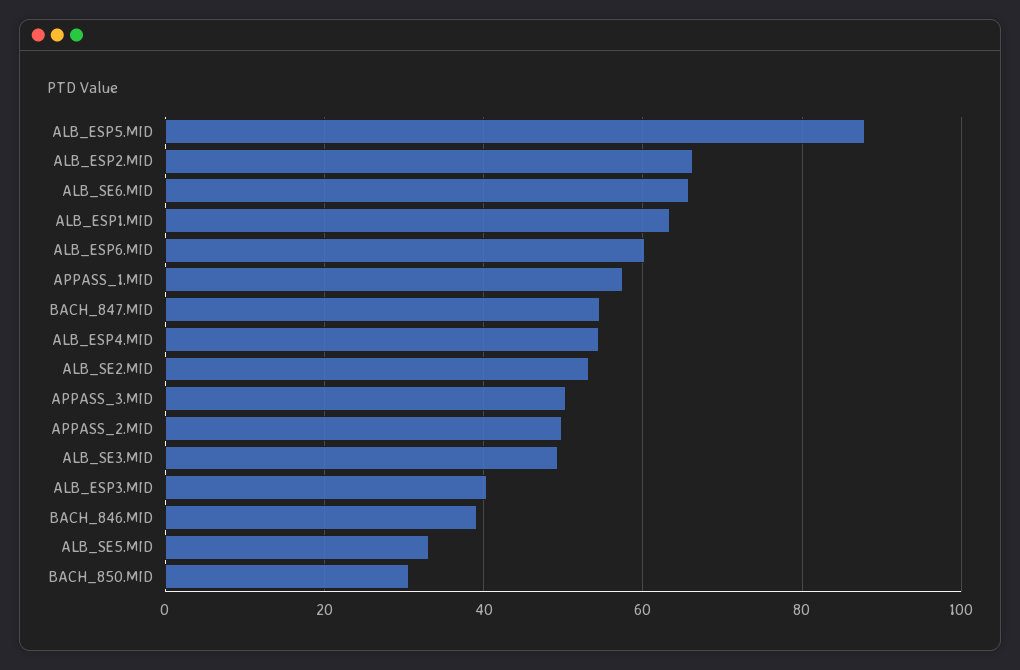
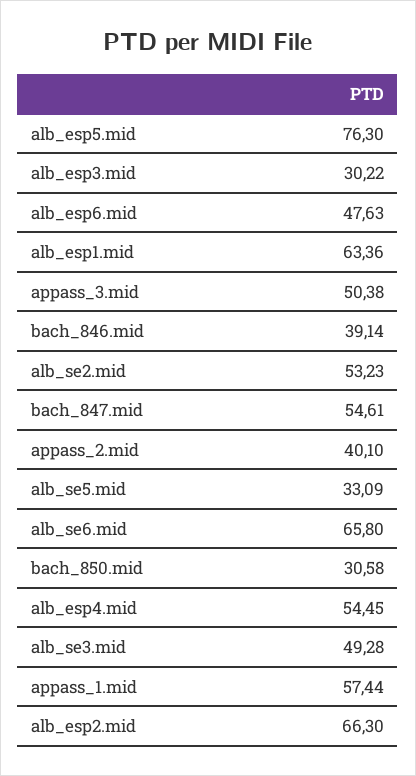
ALB_ESP5.MID: 88 -> 76.3
ALB_ESP6.MID: 60 -> 47.63
APPASS_2.MID: 50 -> 40.1
ALB_ESP3.MID: 40 -> 30.22

